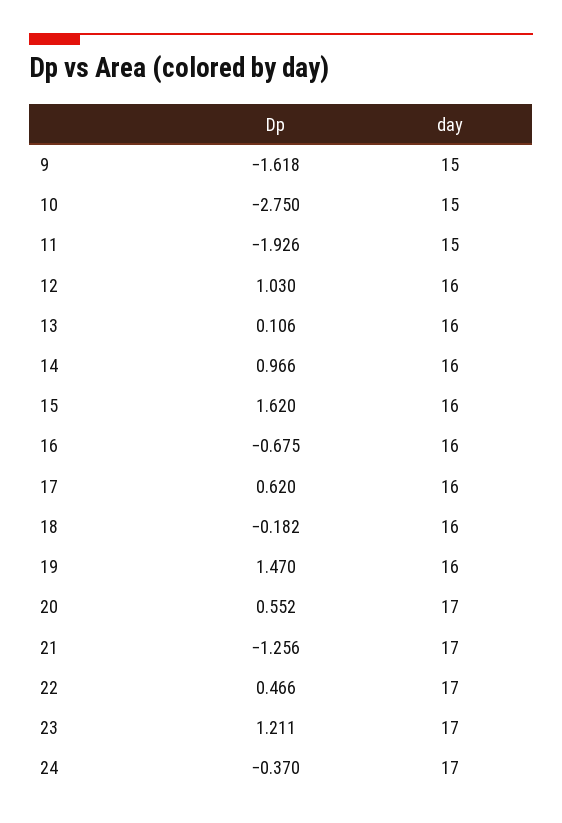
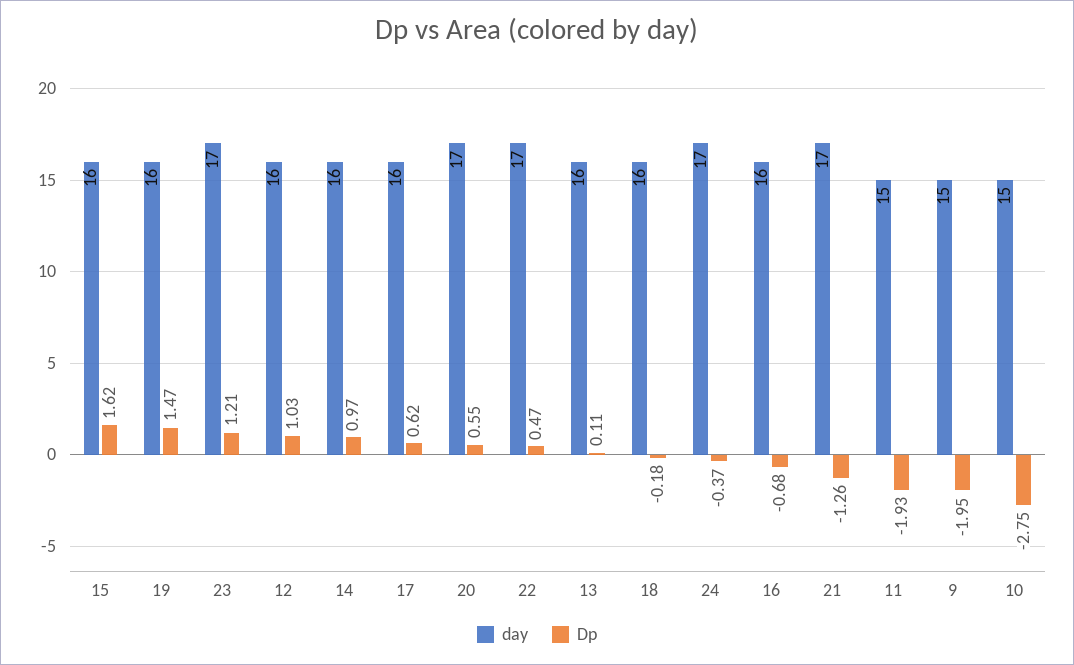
Dp, 9: -1.618 -> -1.95

